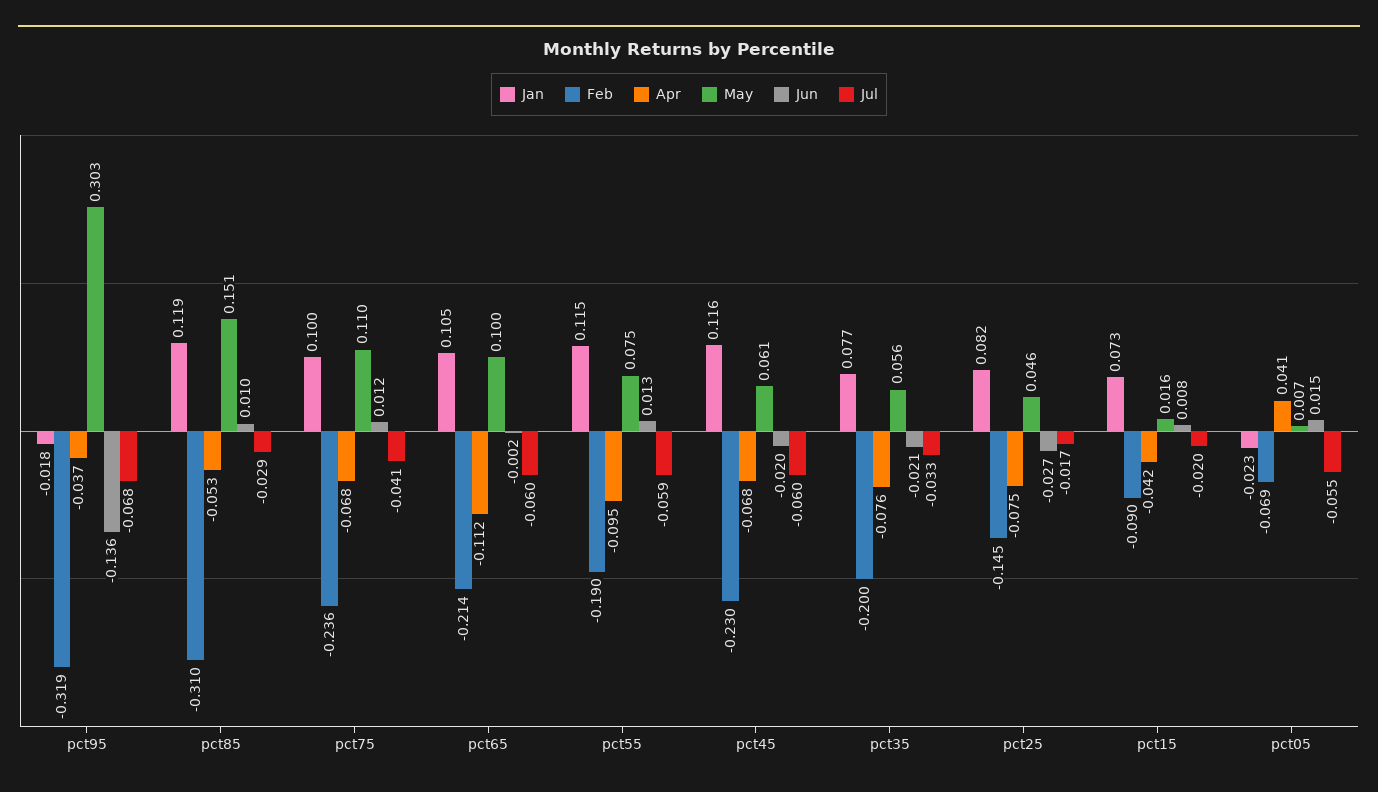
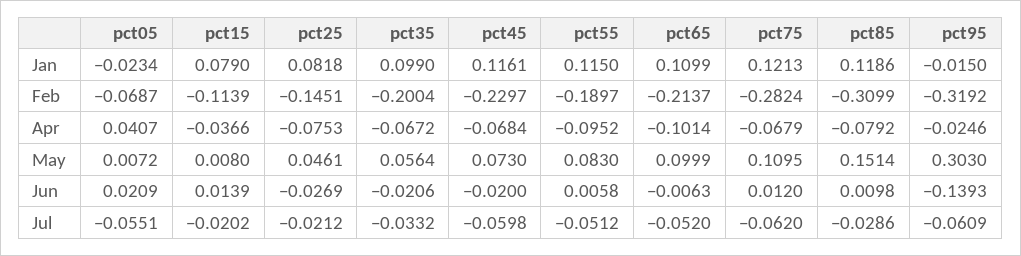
Jan, pct95: -0.018 -> -0.015
Apr, pct95: -0.037 -> -0.0246
Jun, pct95: -0.136 -> -0.1393
Jul, pct95: -0.068 -> -0.0609
Apr, pct85: -0.053 -> -0.0792
Jan, pct75: 0.1 -> 0.1213
Feb, pct75: -0.236 -> -0.2824
Jul, pct75: -0.041 -> -0.062
Jan, pct65: 0.105 -> 0.1099
Apr, pct65: -0.112 -> -0.1014
Jun, pct65: -0.002 -> -0.0063
Jul, pct65: -0.06 -> -0.052
May, pct55: 0.075 -> 0.083
Jun, pct55: 0.013 -> 0.0058
Jul, pct55: -0.059 -> -0.0512
May, pct45: 0.061 -> 0.073
Jan, pct35: 0.077 -> 0.099
Apr, pct35: -0.076 -> -0.0672
Jul, pct25: -0.017 -> -0.0212
Jan, pct15: 0.073 -> 0.079
Feb, pct15: -0.09 -> -0.1139
Apr, pct15: -0.042 -> -0.0366
May, pct15: 0.016 -> 0.008
Jun, pct15: 0.008 -> 0.0139
Jun, pct05: 0.015 -> 0.0209

